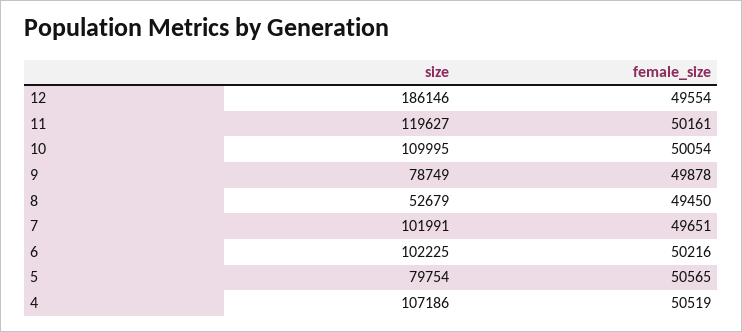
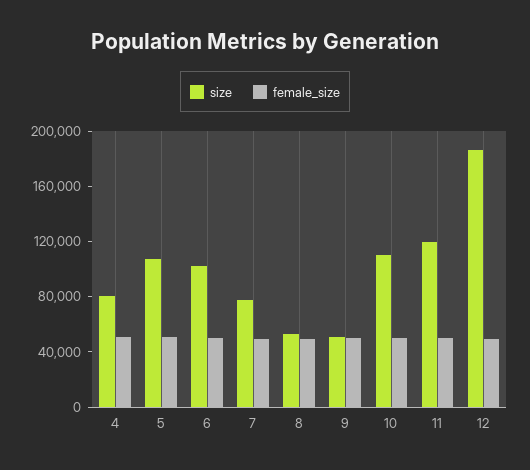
size, 9: 78749 -> 50000
size, 7: 101991 -> 80000
size, 5: 79754 -> 110000
size, 4: 107186 -> 80000

